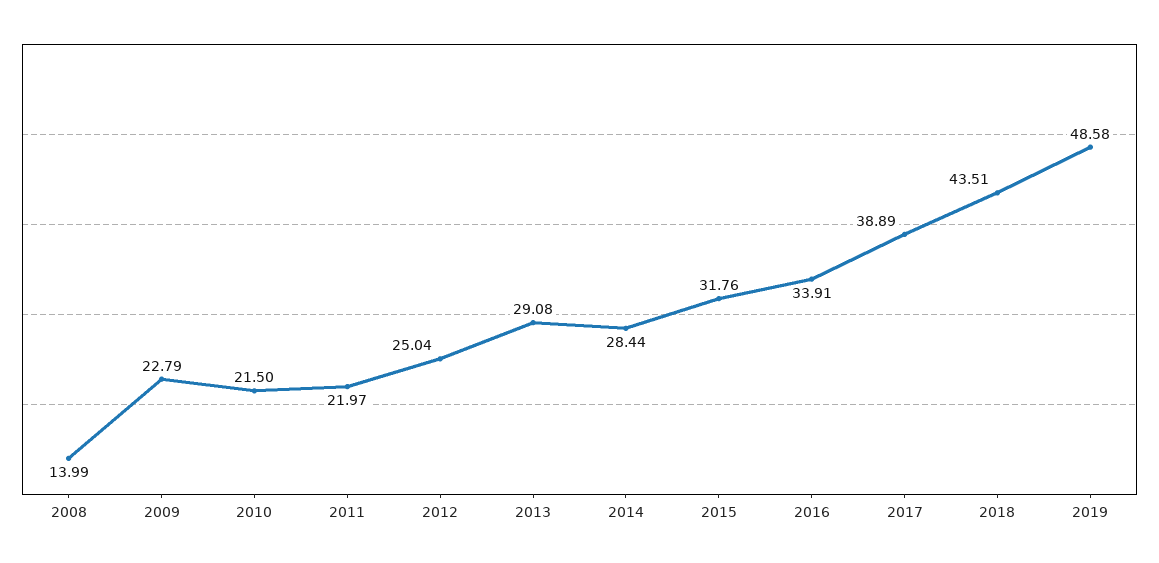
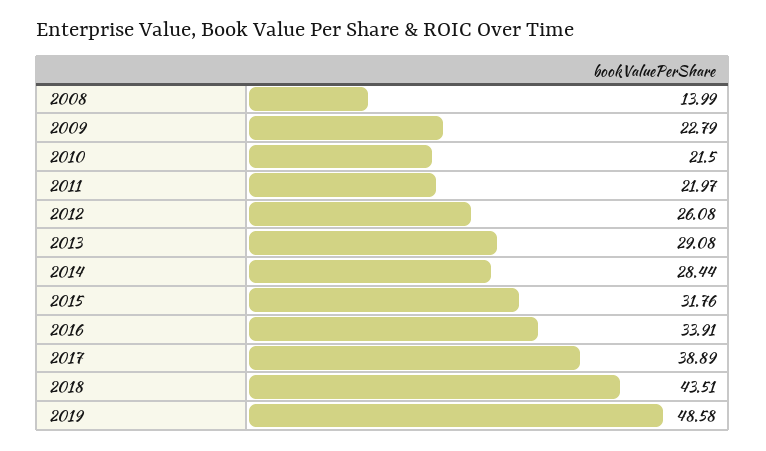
2012: 25.04 -> 26.08

